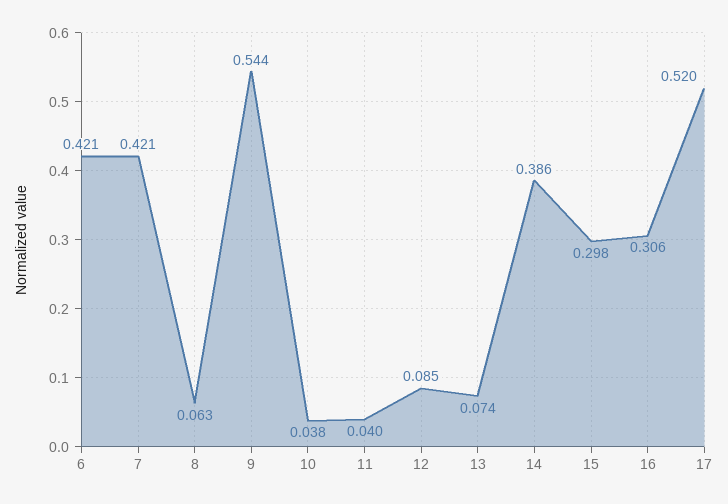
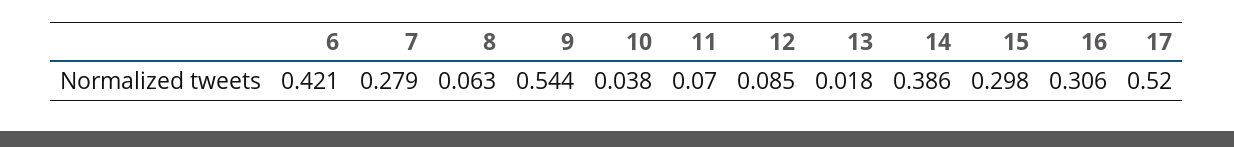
7: 0.421 -> 0.279
11: 0.04 -> 0.07
13: 0.074 -> 0.018

